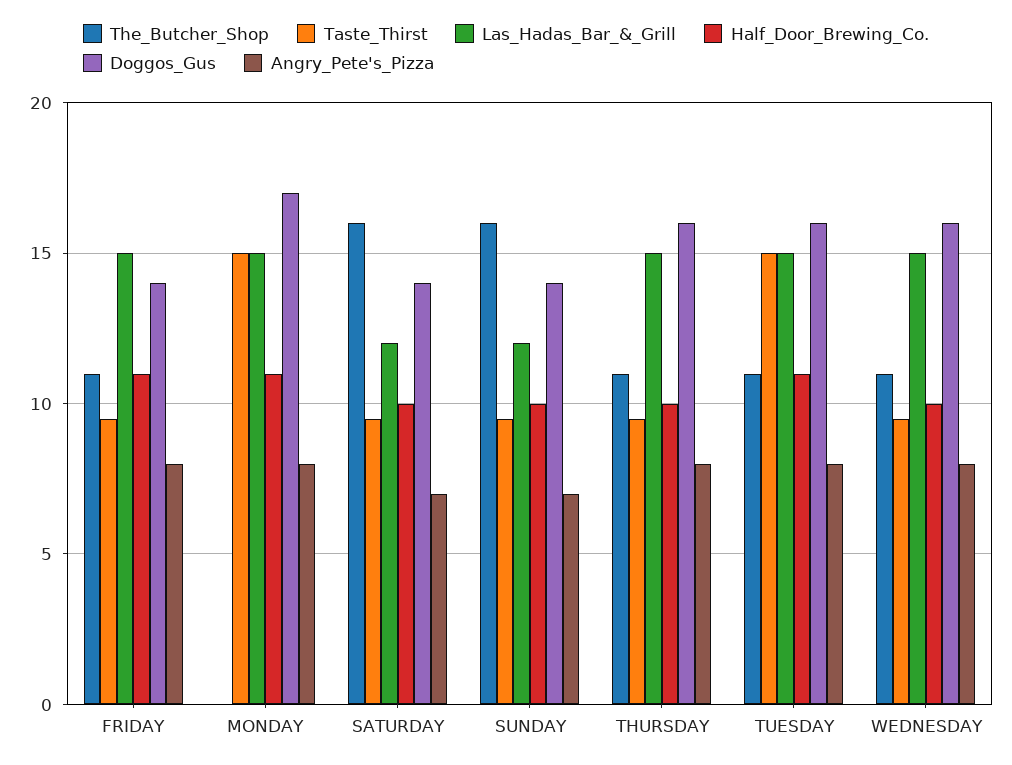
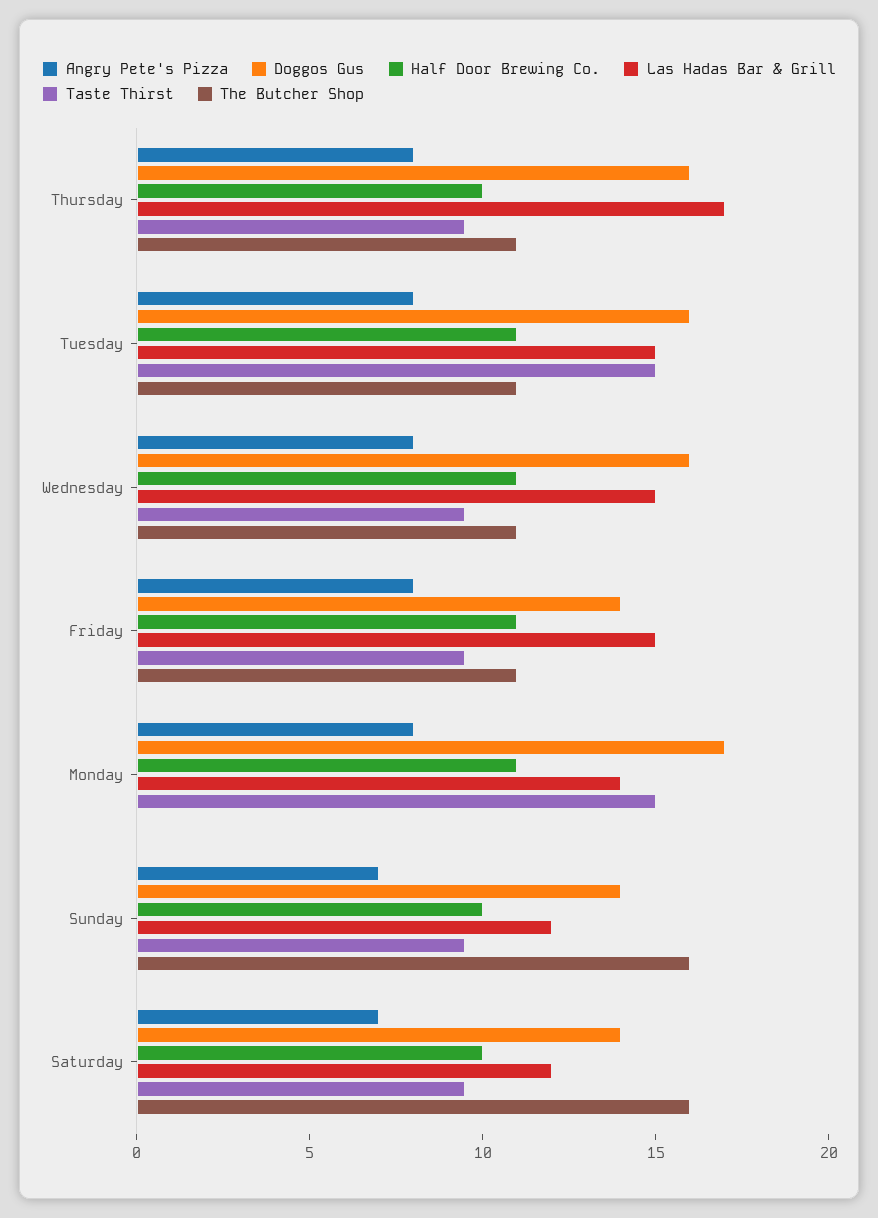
Las_Hadas_Bar_&_Grill, MONDAY: 15 -> 14
Las_Hadas_Bar_&_Grill, THURSDAY: 15 -> 17
Half_Door_Brewing_Co., WEDNESDAY: 10 -> 11

